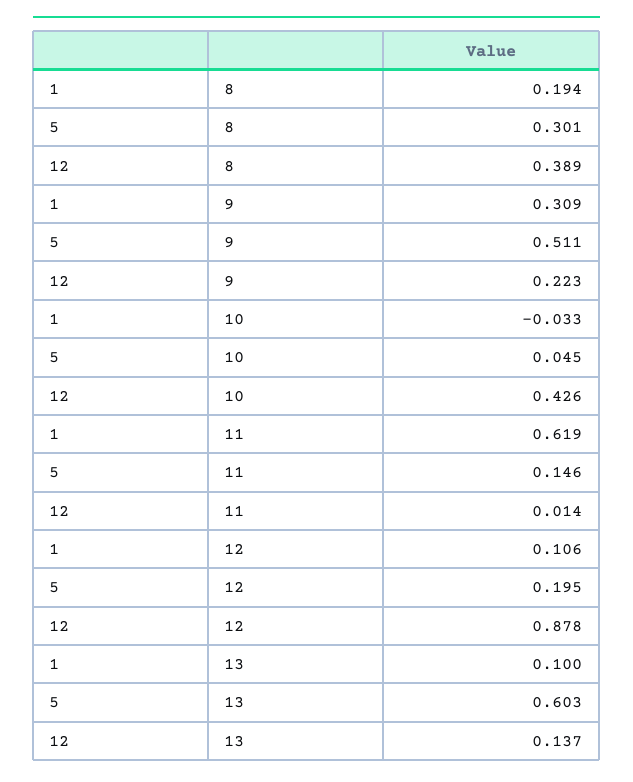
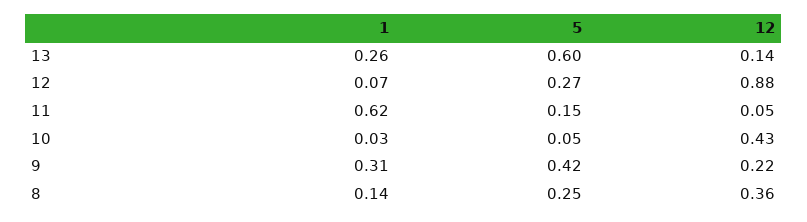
1, 8: 0.194 -> 0.14
5, 8: 0.301 -> 0.25
12, 8: 0.389 -> 0.36
5, 9: 0.511 -> 0.42
1, 10: -0.033 -> 0.03
12, 11: 0.014 -> 0.05
1, 12: 0.106 -> 0.07
5, 12: 0.195 -> 0.27
1, 13: 0.1 -> 0.26

